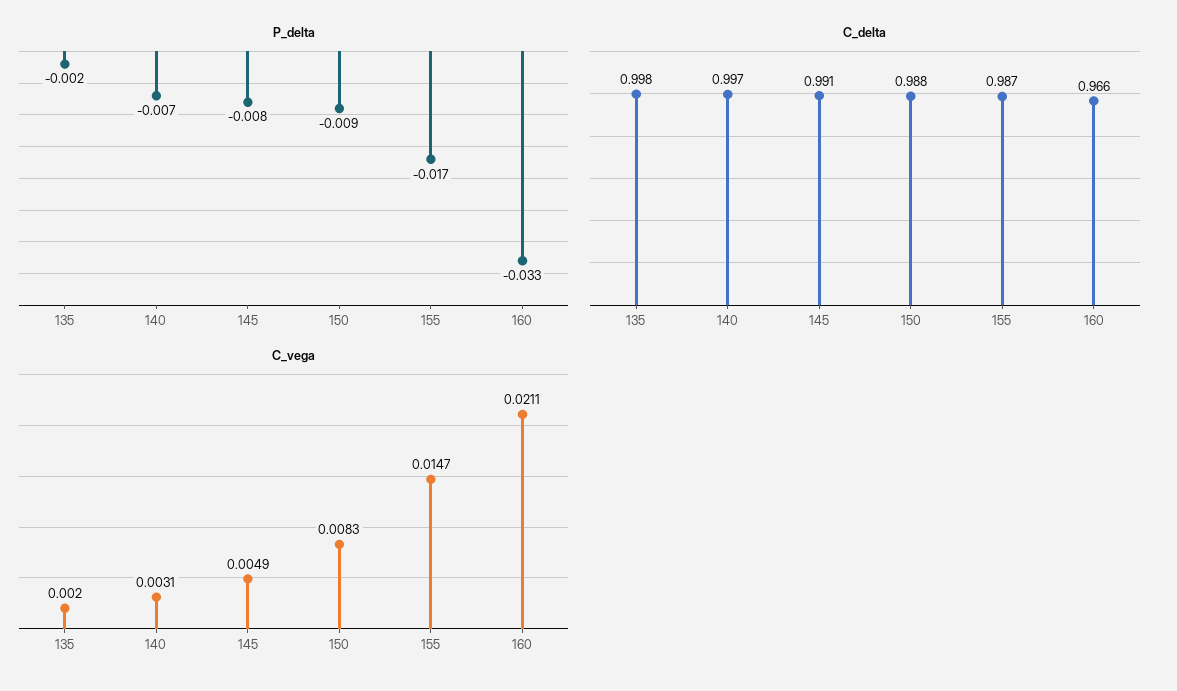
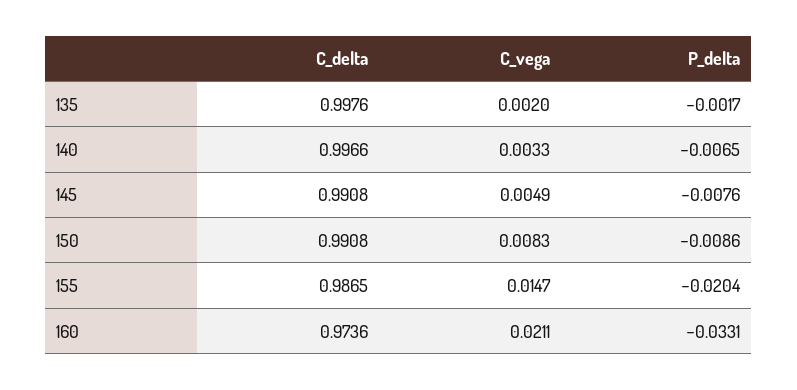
P_delta, 155: -0.017 -> -0.0204
C_delta, 150: 0.988 -> 0.9908
C_delta, 160: 0.966 -> 0.9736
C_vega, 140: 0.0031 -> 0.0033

